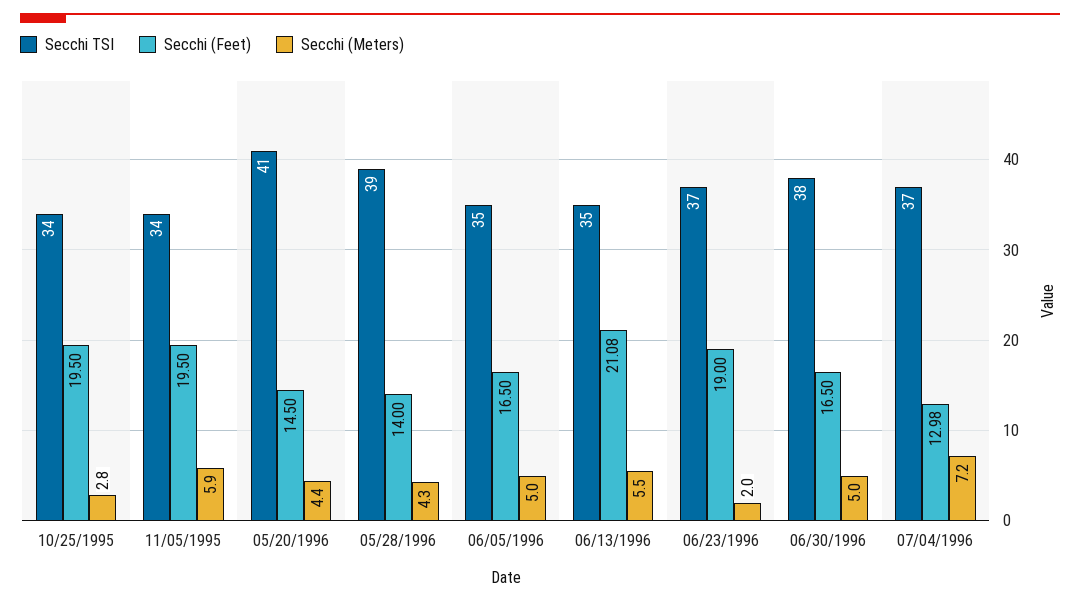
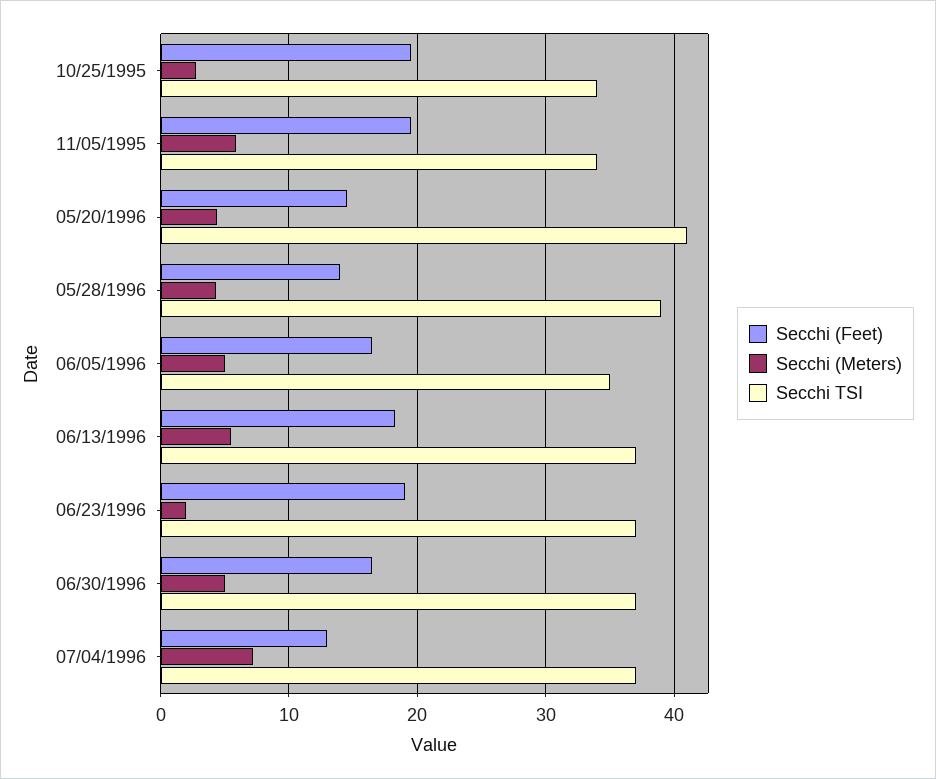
Secchi TSI, 06/13/1996: 35 -> 37
Secchi (Feet), 06/13/1996: 21.08 -> 18
Secchi TSI, 06/30/1996: 38 -> 37

